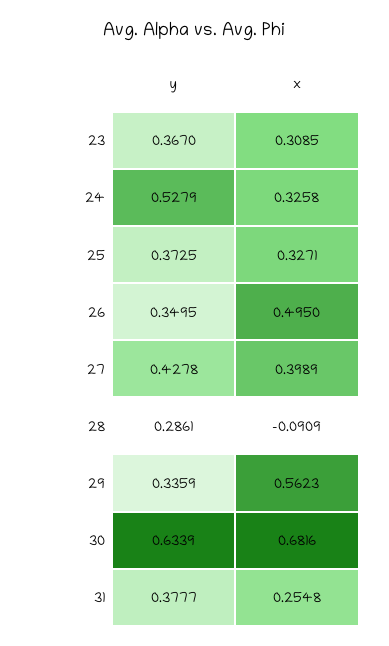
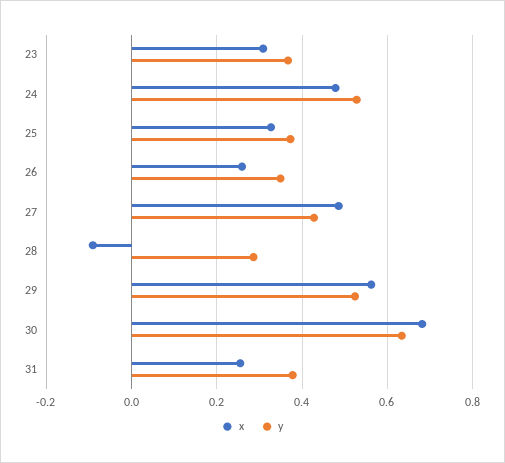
x, 24: 0.3258 -> 0.48
x, 26: 0.495 -> 0.26
x, 27: 0.3989 -> 0.48
y, 29: 0.3359 -> 0.52

